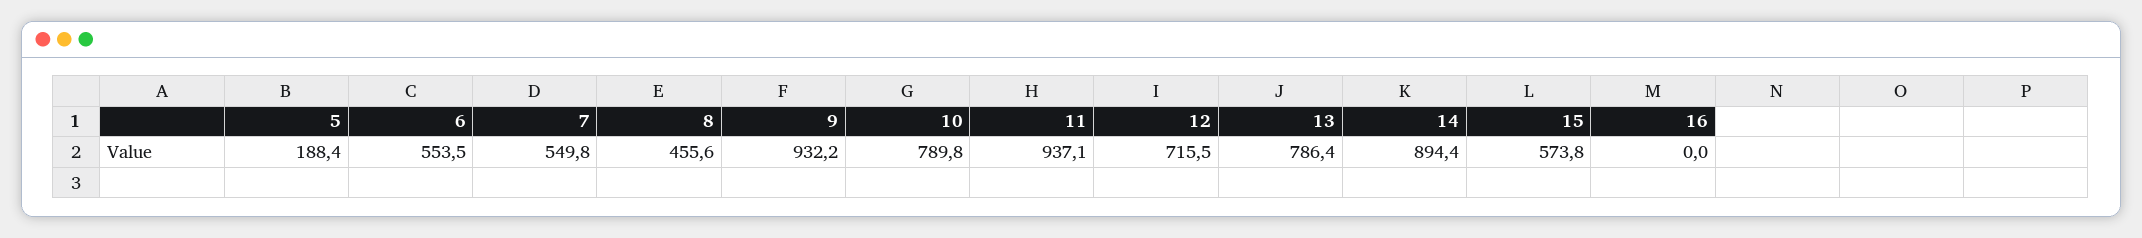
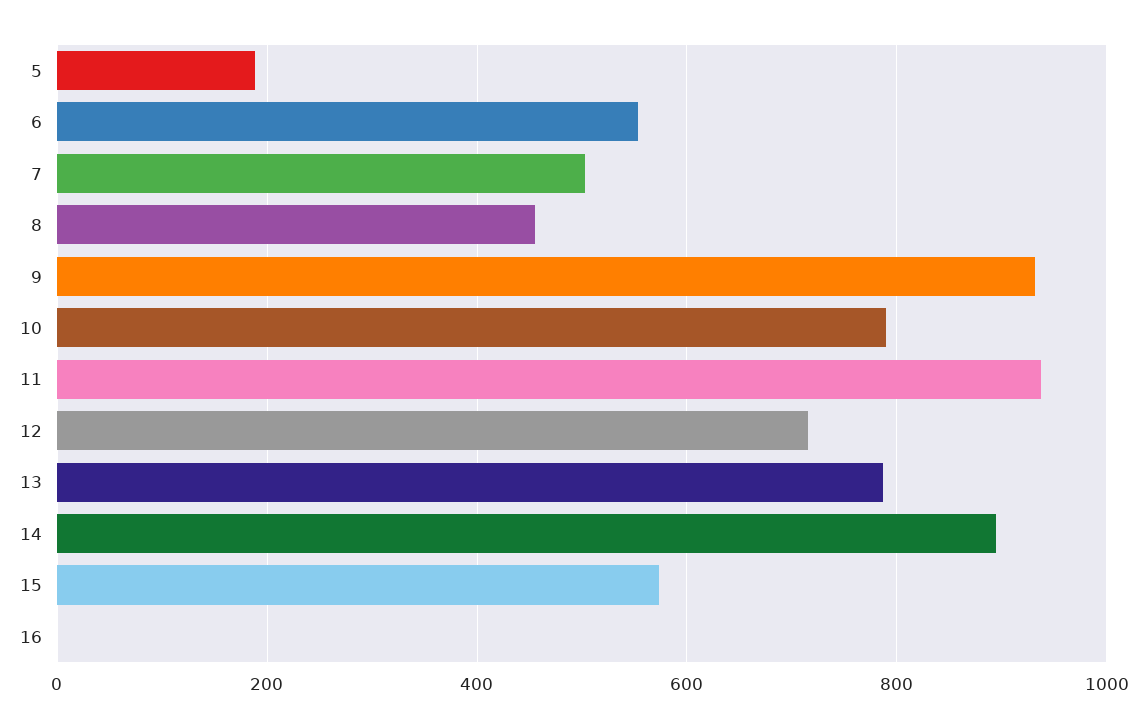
7: 549.8 -> 500

